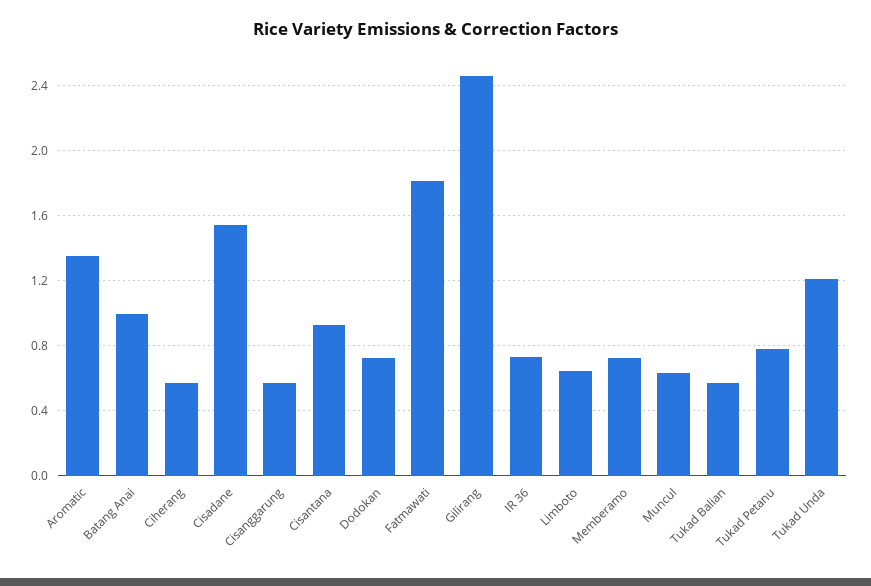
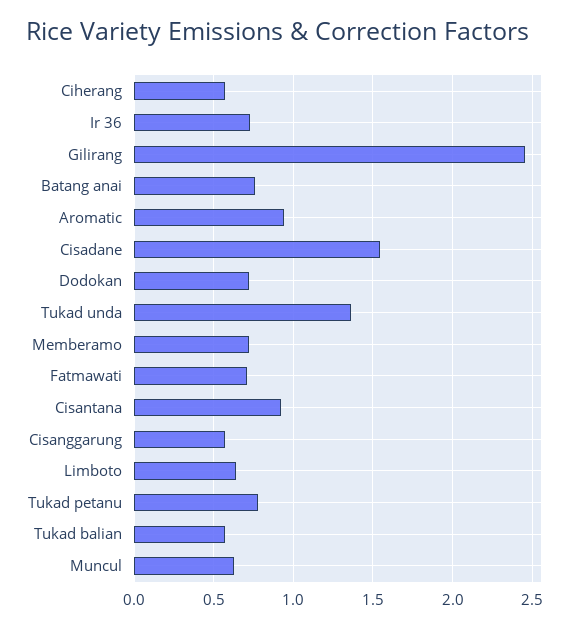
Aromatic: 1.35 -> 0.95
Batang Anai: 1 -> 0.75
Fatmawati: 1.8 -> 0.7
Tukad Unda: 1.2 -> 1.35

